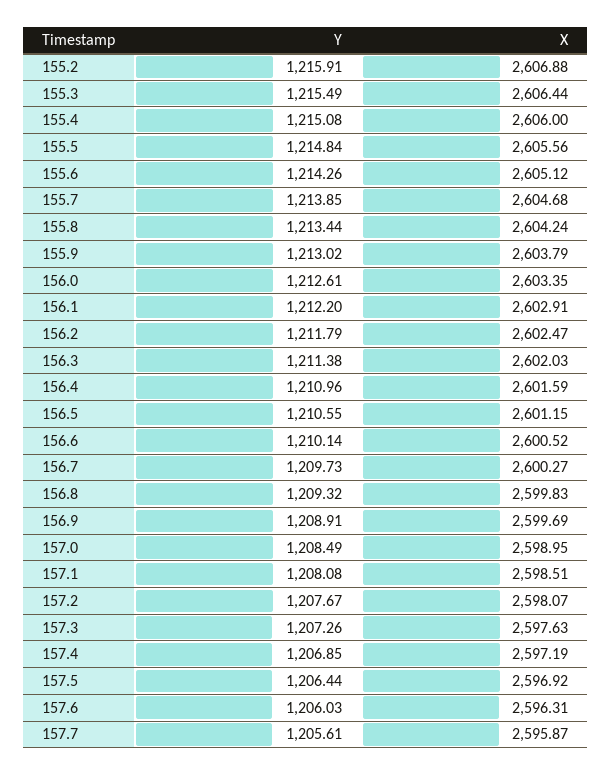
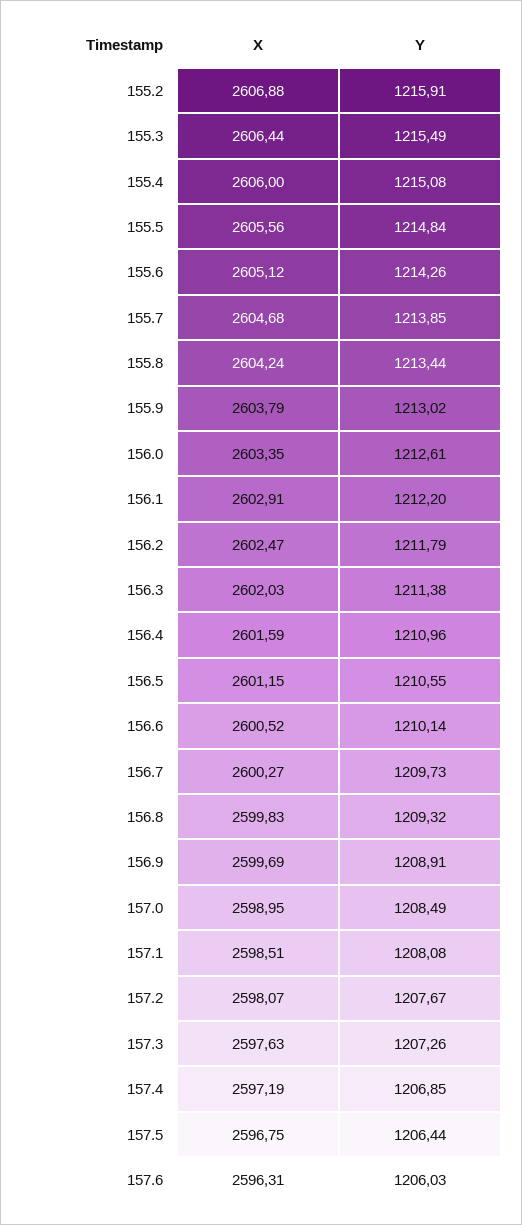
X, 157.5: 2596.92 -> 2596.75
Y, 157.7: 1205.61 -> none
X, 157.7: 2595.87 -> none

